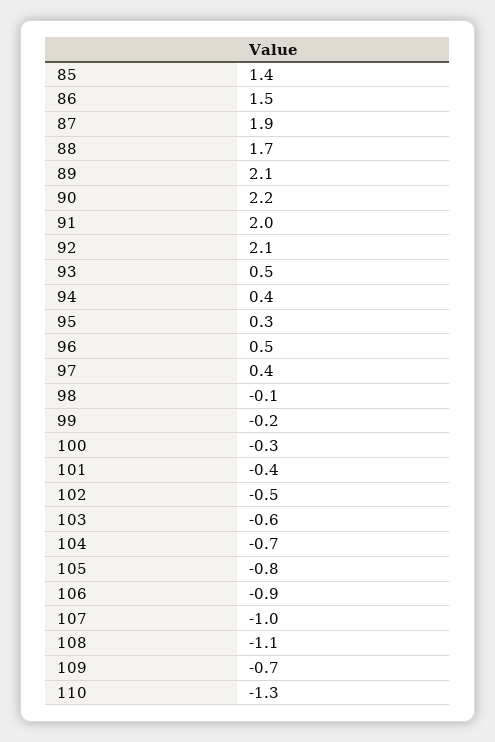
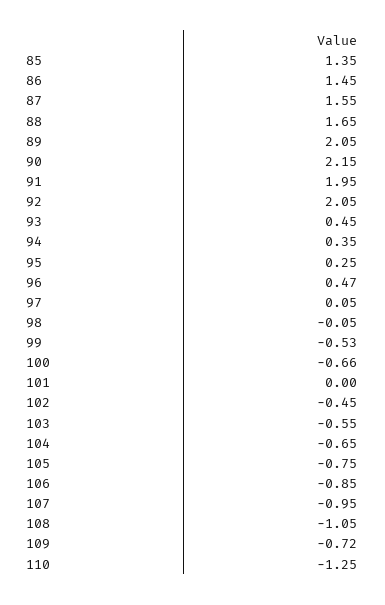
87: 1.9 -> 1.55
97: 0.4 -> 0.05
99: -0.2 -> -0.53
100: -0.3 -> -0.66
101: -0.4 -> 0

